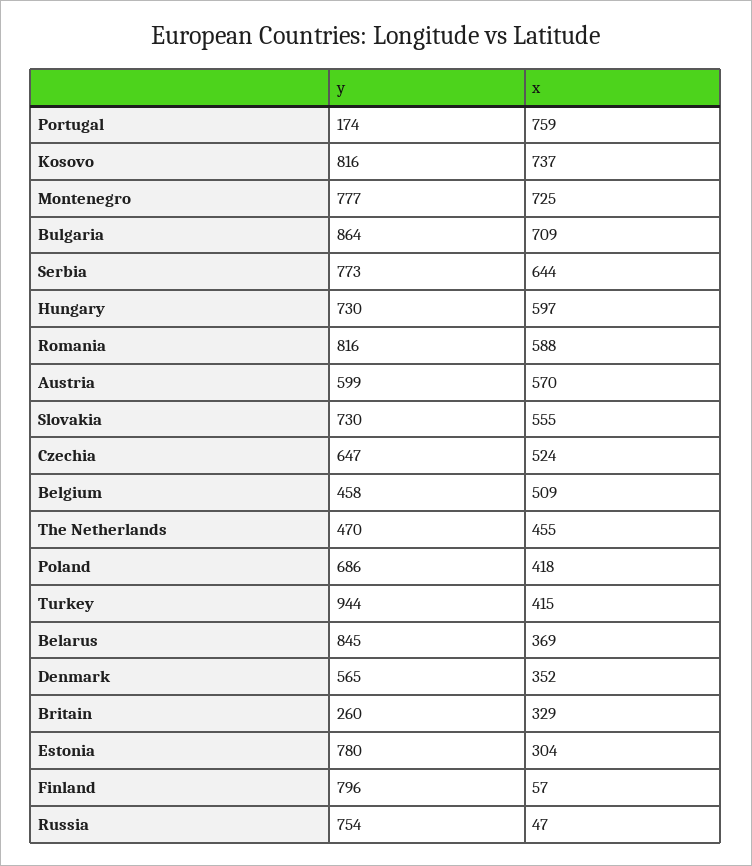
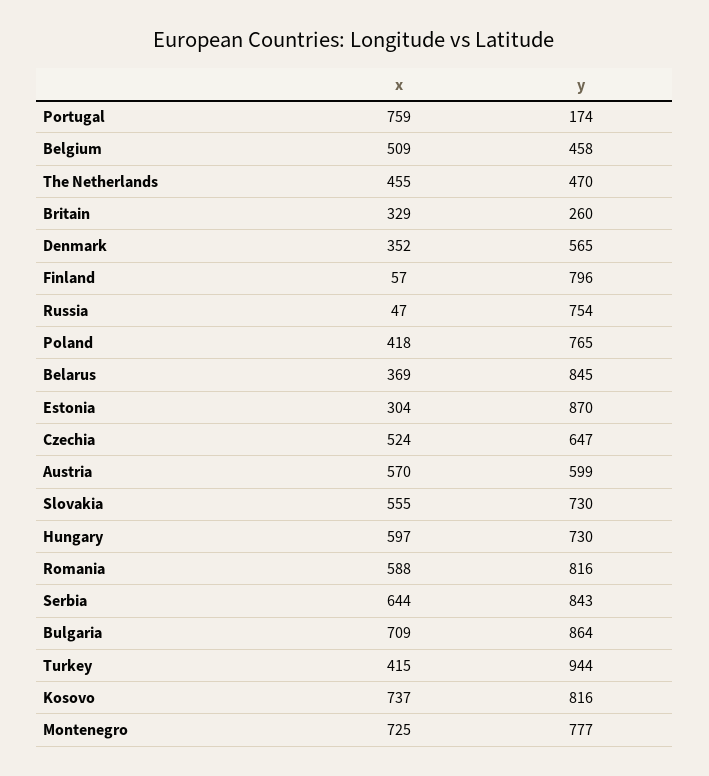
y, Serbia: 773 -> 843
y, Poland: 686 -> 765
y, Estonia: 780 -> 870

